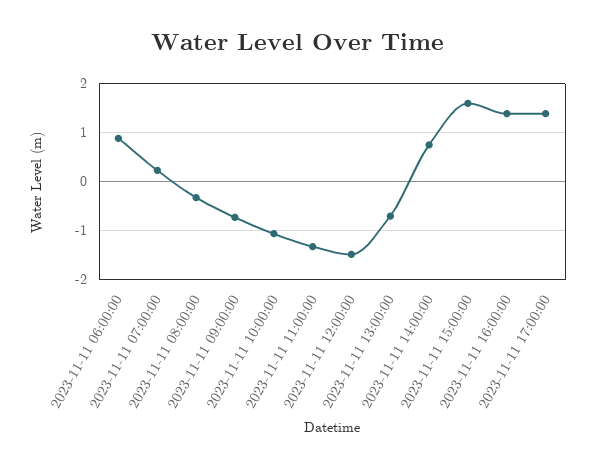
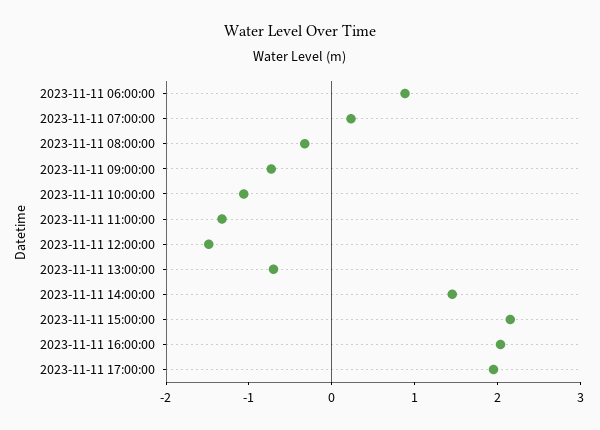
2023-11-11 14:00:00: 0.8 -> 1.4
2023-11-11 15:00:00: 1.6 -> 2.2
2023-11-11 16:00:00: 1.4 -> 2
2023-11-11 17:00:00: 1.4 -> 2

